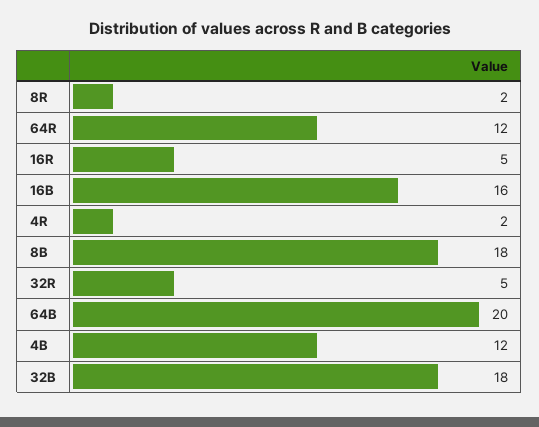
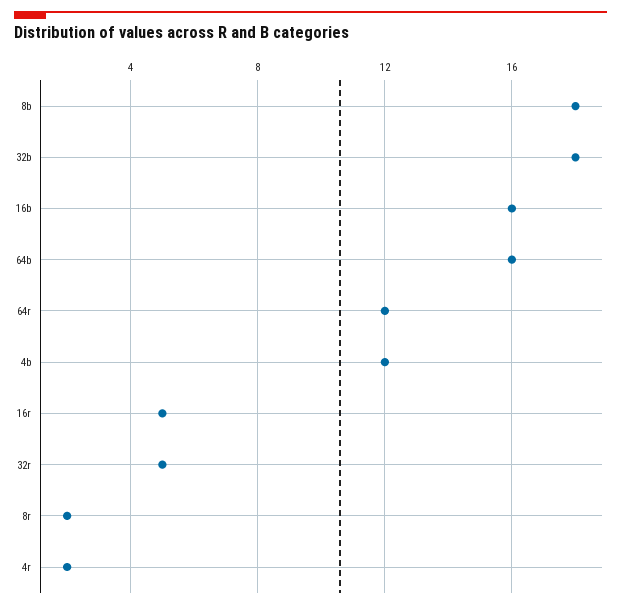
64B: 20 -> 16

